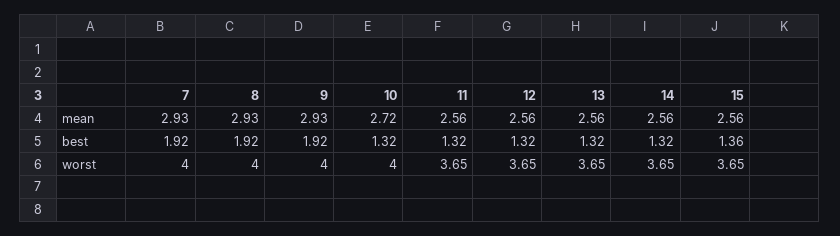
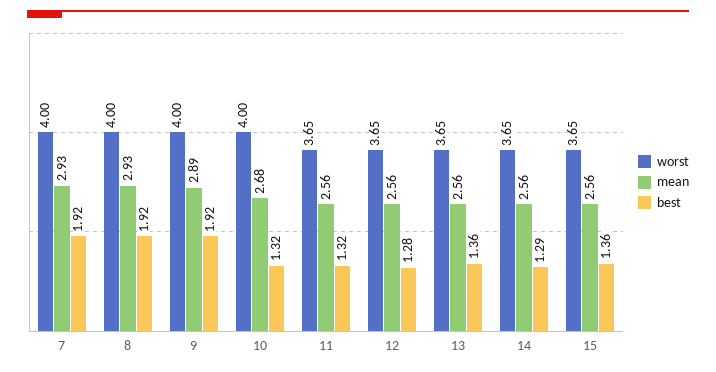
mean, 9: 2.93 -> 2.89
mean, 10: 2.72 -> 2.68
best, 12: 1.32 -> 1.28
best, 13: 1.32 -> 1.36
best, 14: 1.32 -> 1.29

